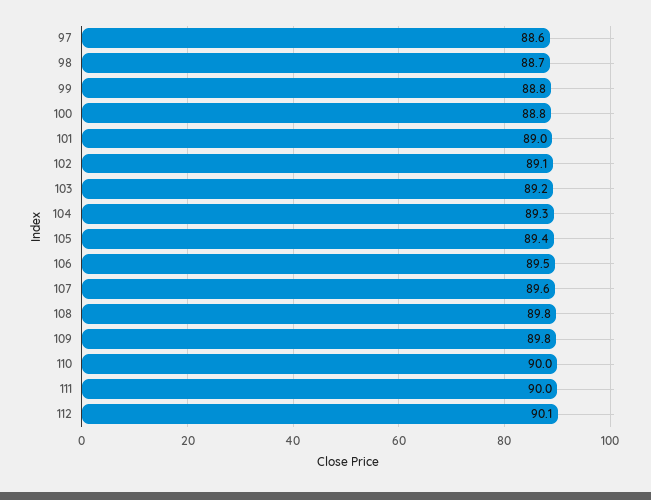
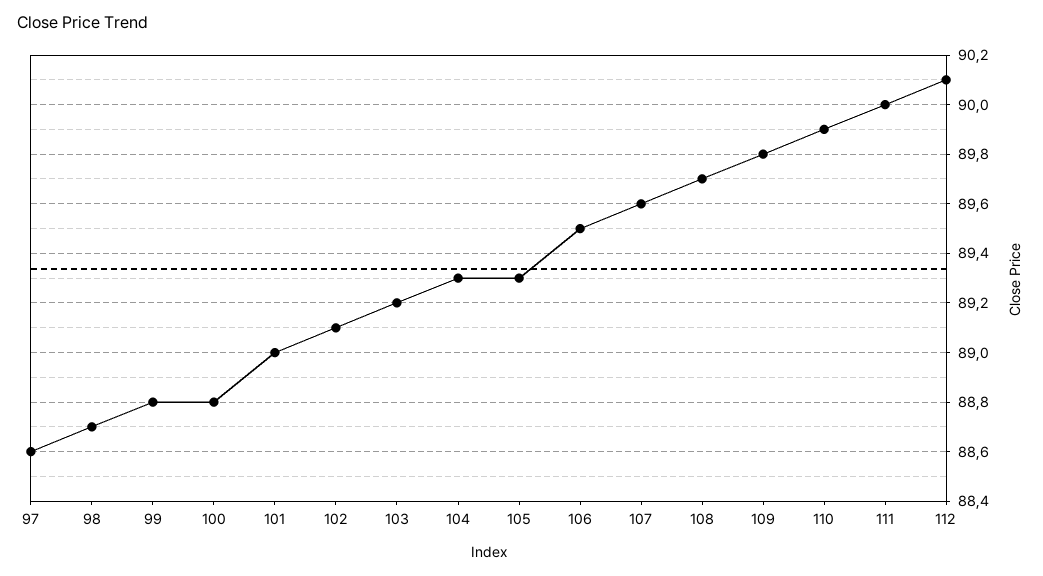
105: 89.4 -> 89.3
108: 89.8 -> 89.7
110: 90 -> 89.9

